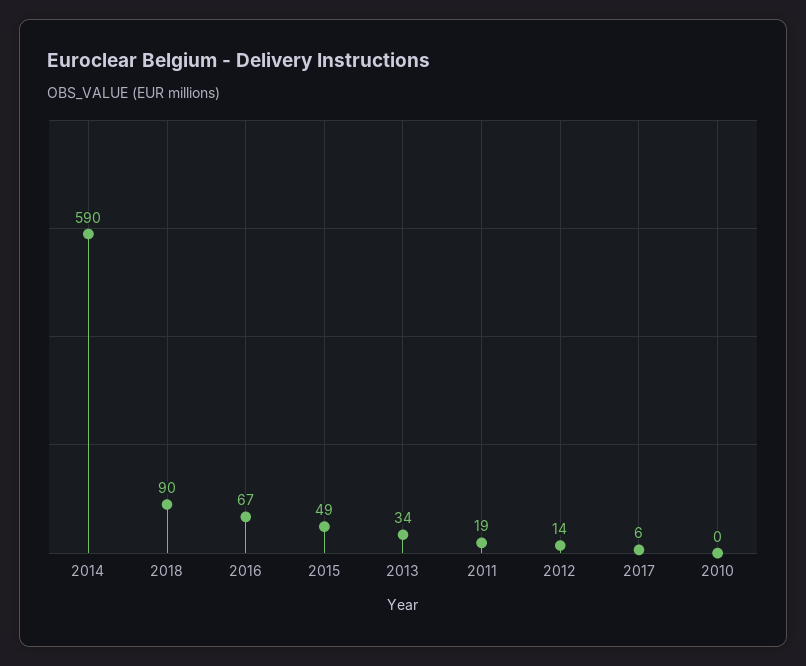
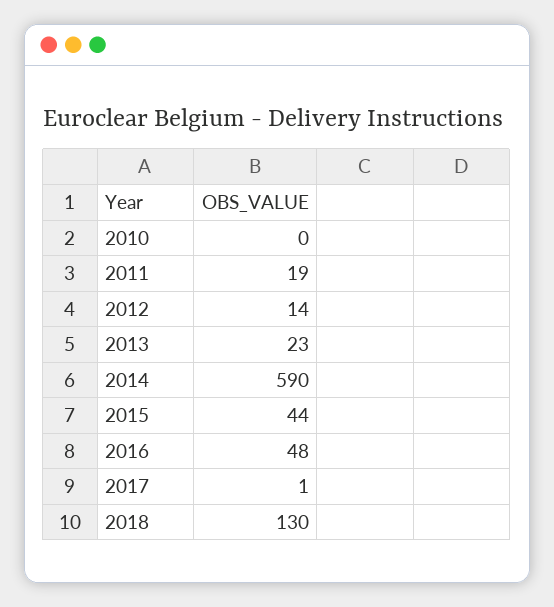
2018: 90 -> 130
2016: 67 -> 48
2015: 49 -> 44
2013: 34 -> 23
2017: 6 -> 1

